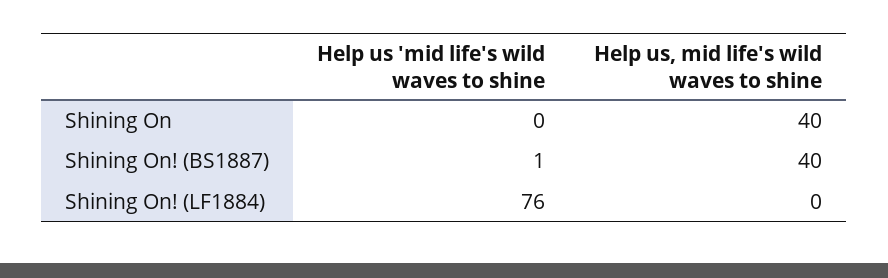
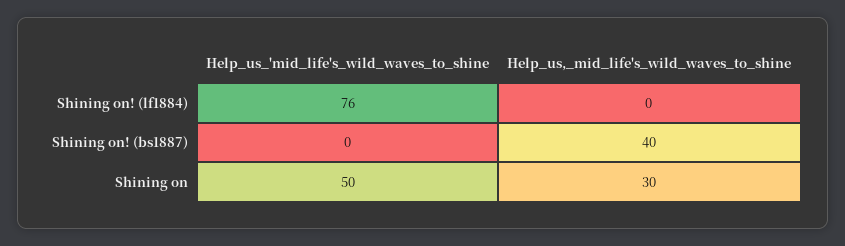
Help us 'mid life's wild waves to shine, Shining On: 0 -> 50
Help us, mid life's wild waves to shine, Shining On: 40 -> 30
Help us 'mid life's wild waves to shine, Shining On! (BS1887): 1 -> 0

